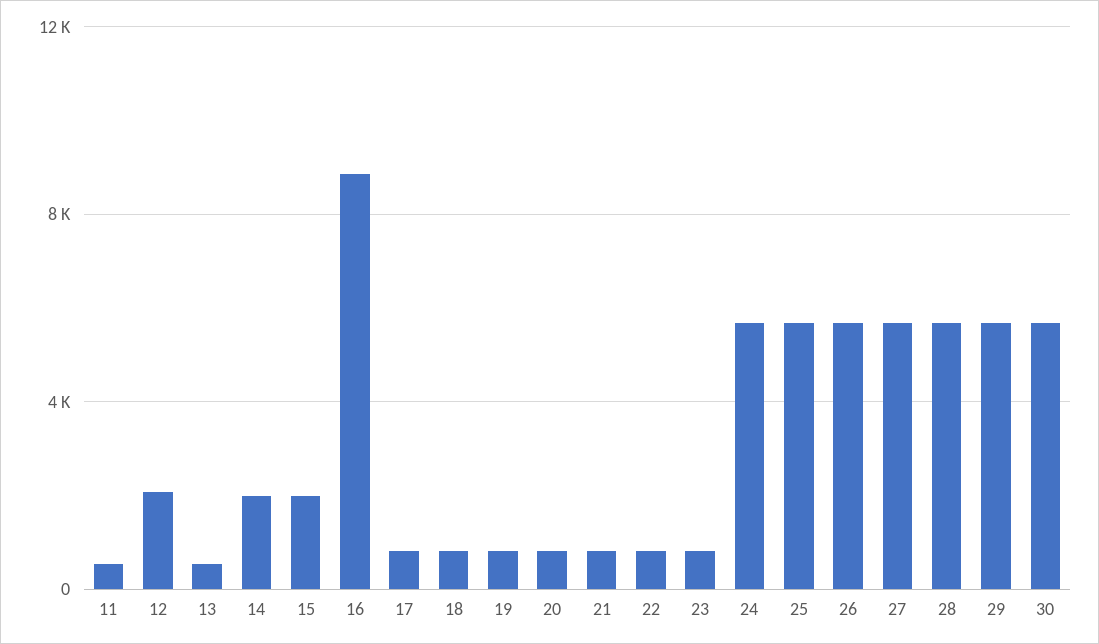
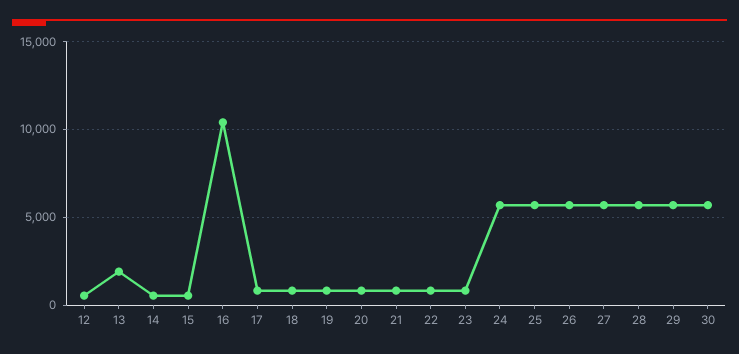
11: 500 -> none
12: 2000 -> 500
13: 500 -> 2000
14: 2000 -> 500
15: 2000 -> 500
16: 9000 -> 10500

